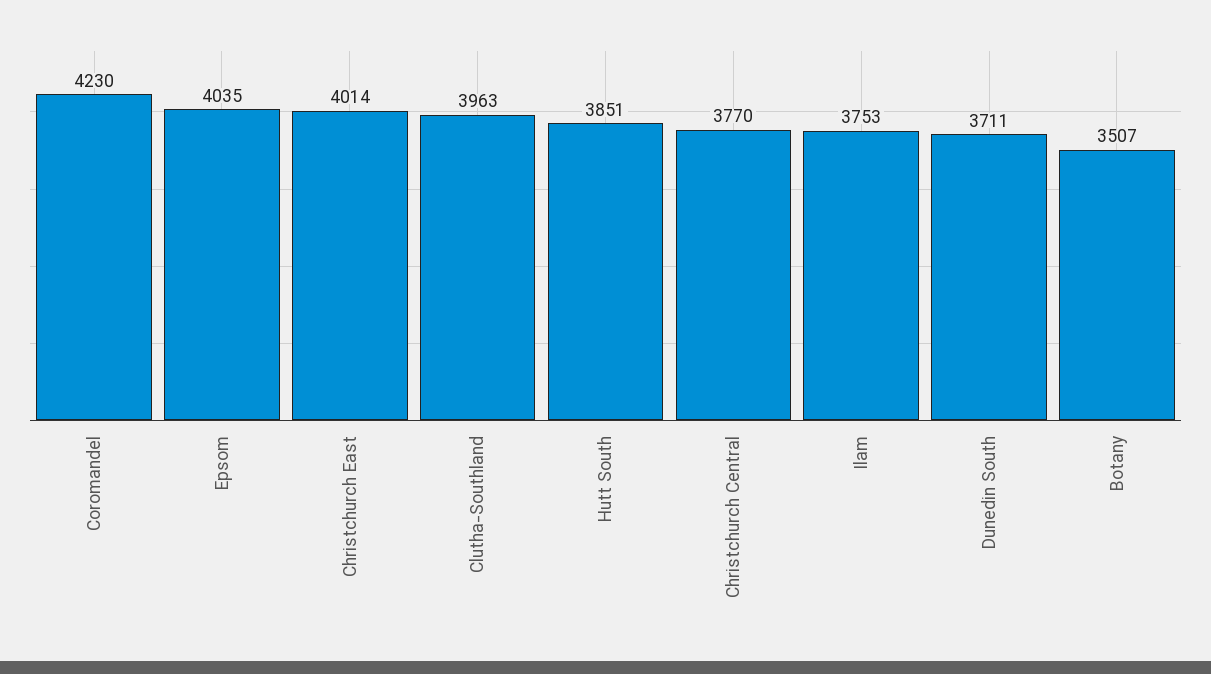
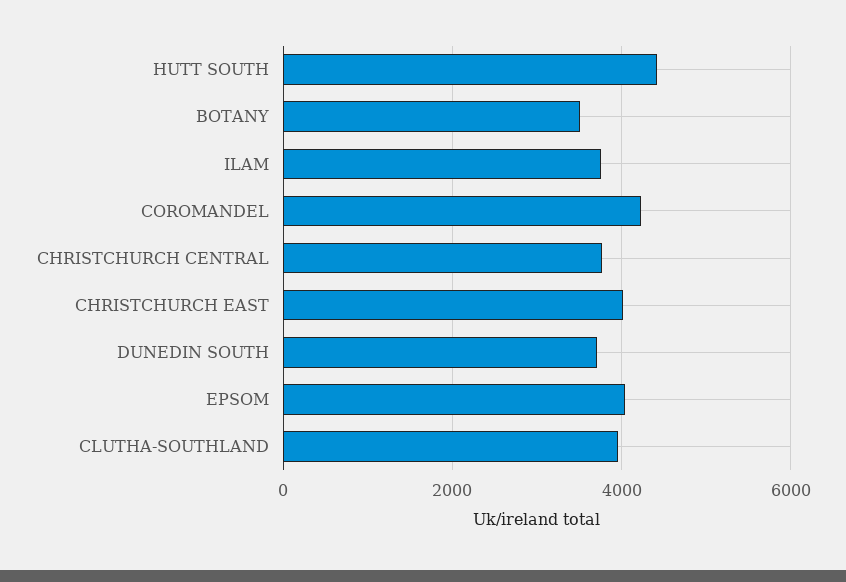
Hutt South: 3851 -> 4400

